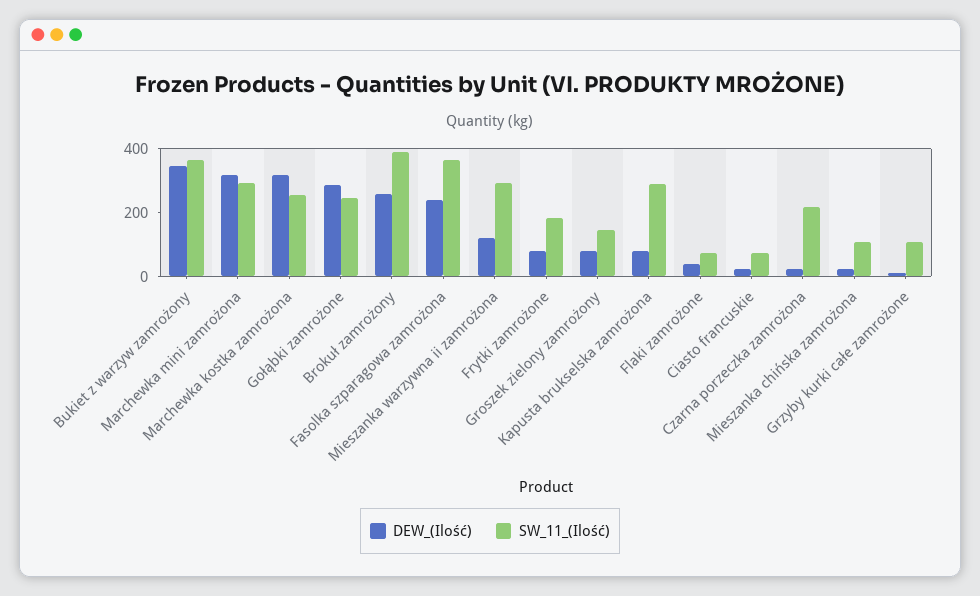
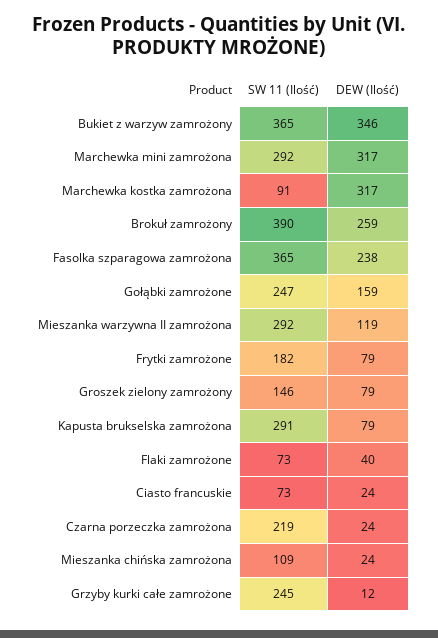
SW_11_(Ilość), Marchewka kostka zamrożona: 250 -> 91
DEW_(Ilość), Gołąbki zamrożone: 300 -> 159
SW_11_(Ilość), Grzyby kurki całe zamrożone: 100 -> 245

